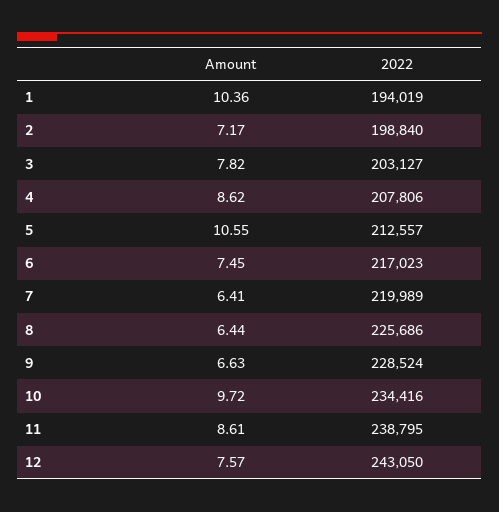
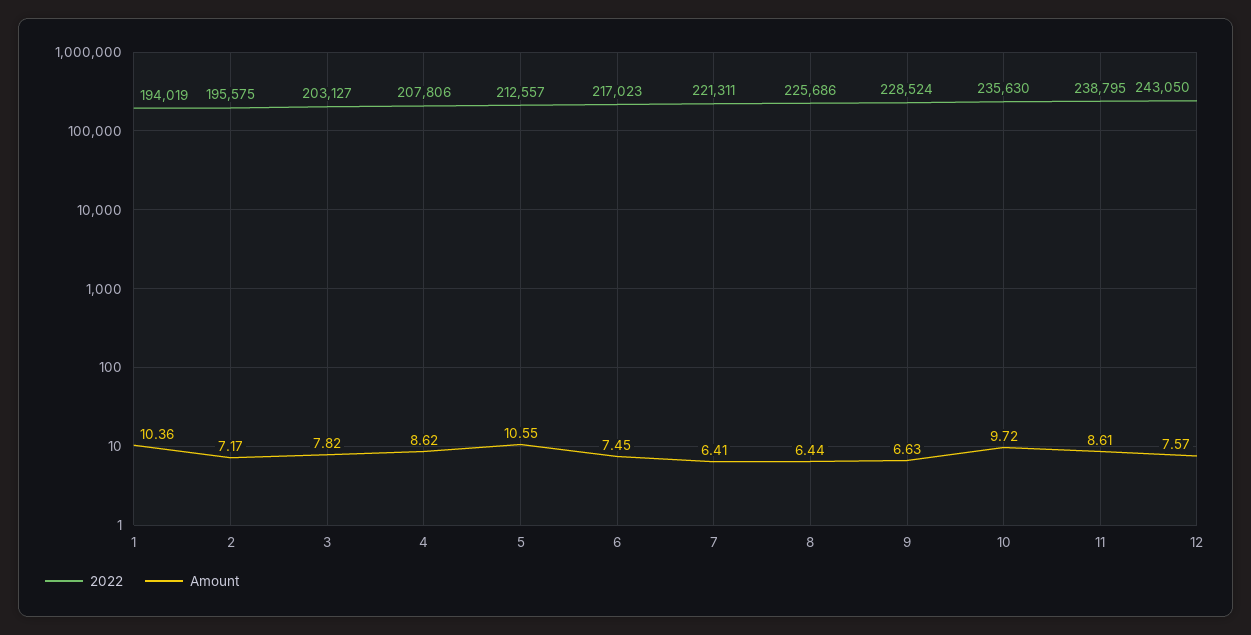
2022, 2: 198840 -> 195575
2022, 7: 219989 -> 221311
2022, 10: 234416 -> 235630

